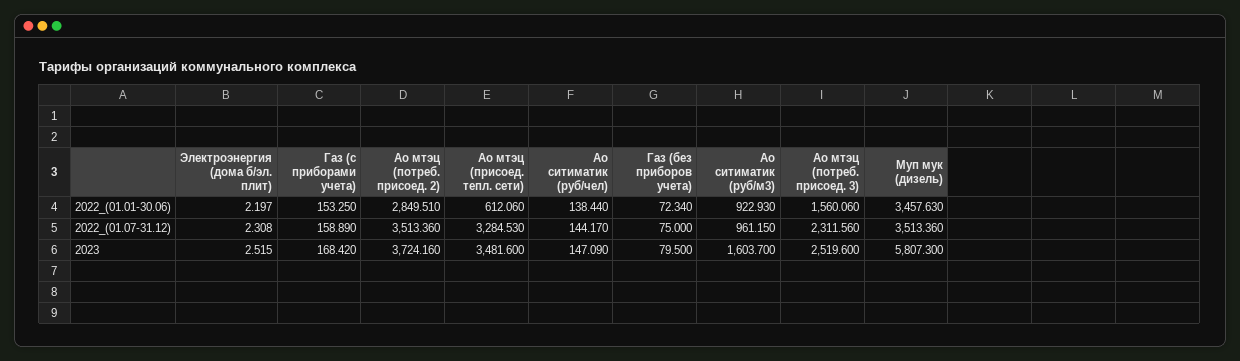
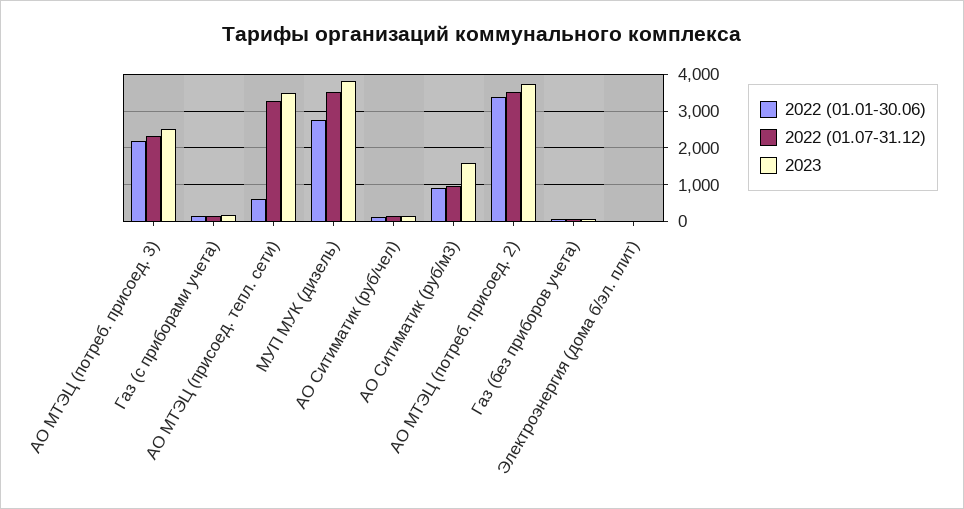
2022_(01.01-30.06), Ао мтэц (потреб. присоед. 2): 2849.51 -> 3400
2022_(01.01-30.06), Ао мтэц (потреб. присоед. 3): 1560.06 -> 2200
2022_(01.01-30.06), Муп мук (дизель): 3457.63 -> 2800
2023, Муп мук (дизель): 5807.3 -> 3800

